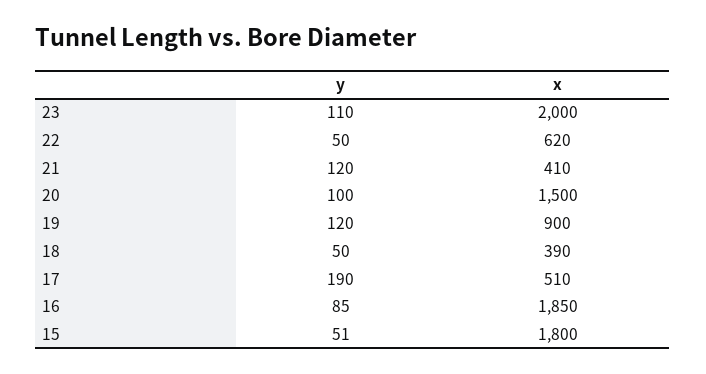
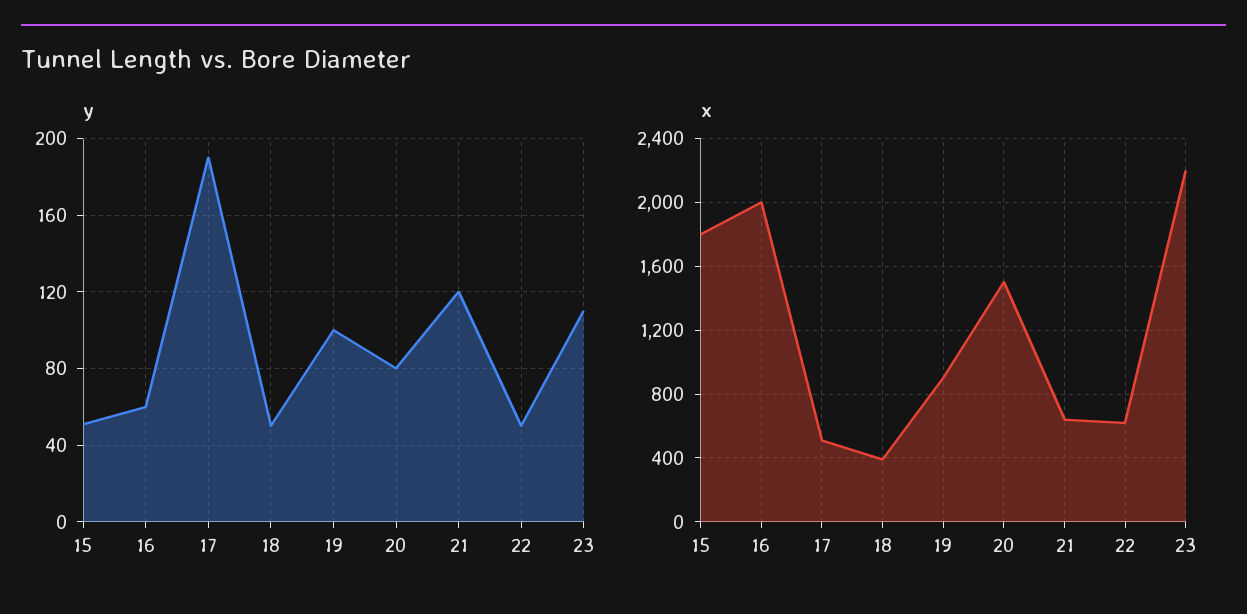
x, 23: 2000 -> 2200
x, 21: 410 -> 650
y, 20: 100 -> 80
y, 19: 120 -> 100
y, 16: 85 -> 60
x, 16: 1850 -> 2000

